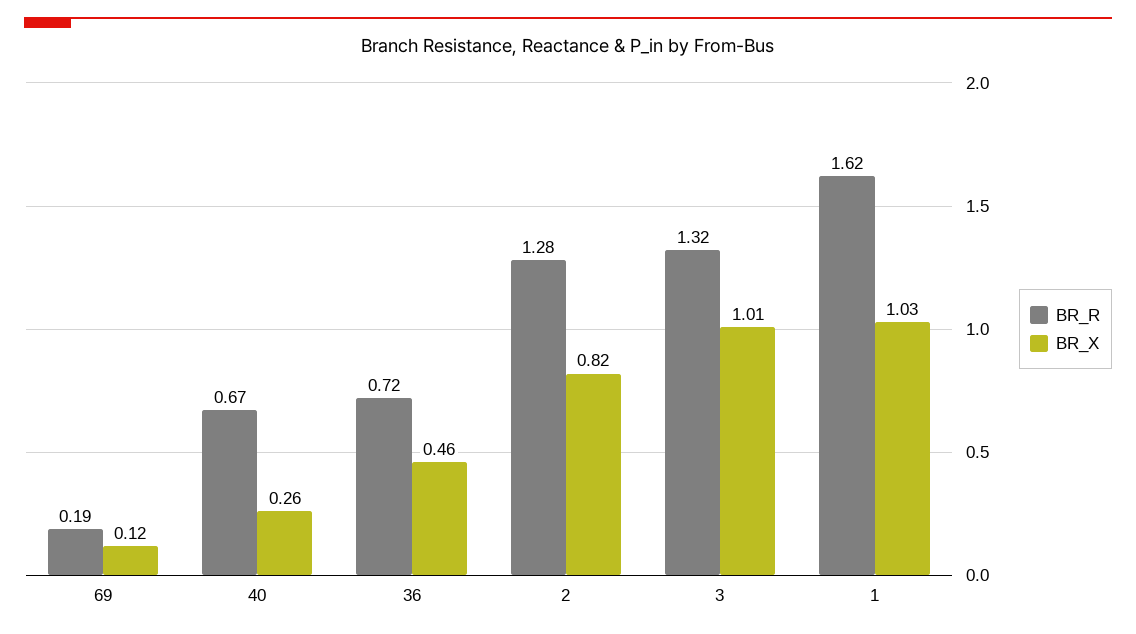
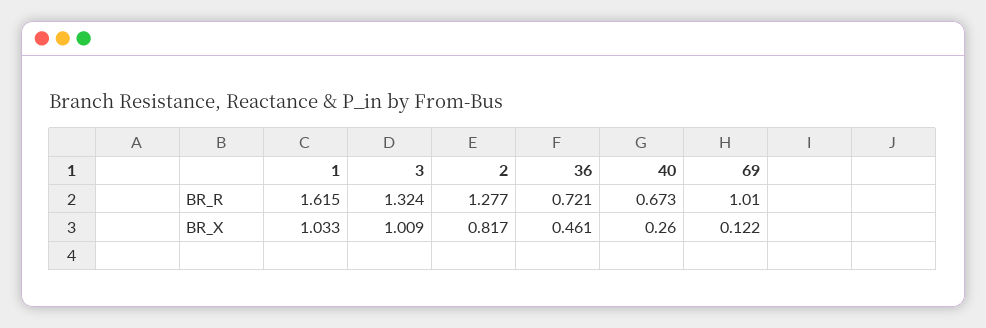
BR_R, 69: 0.19 -> 1.01

